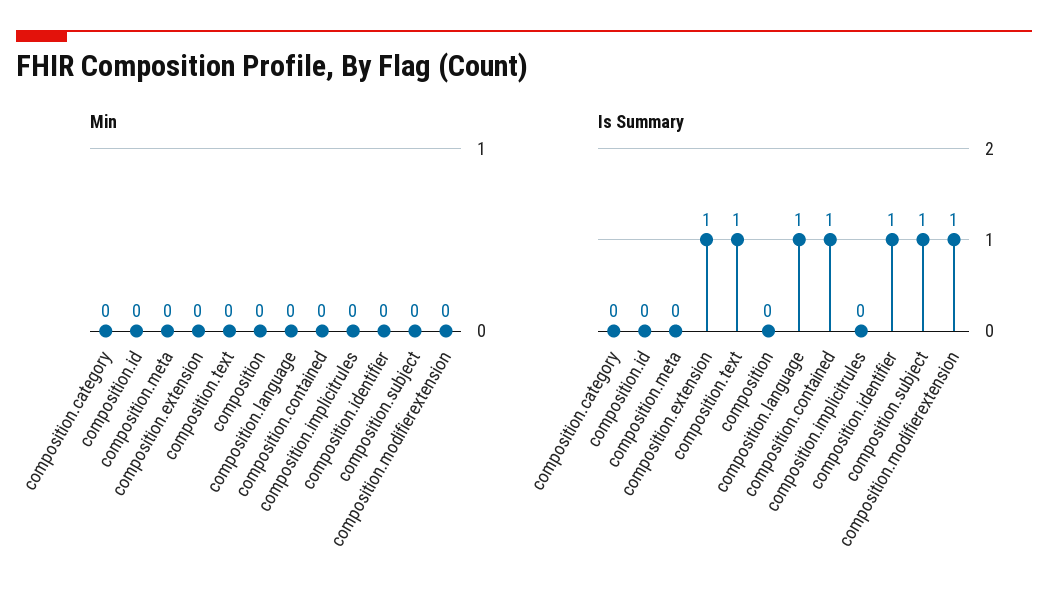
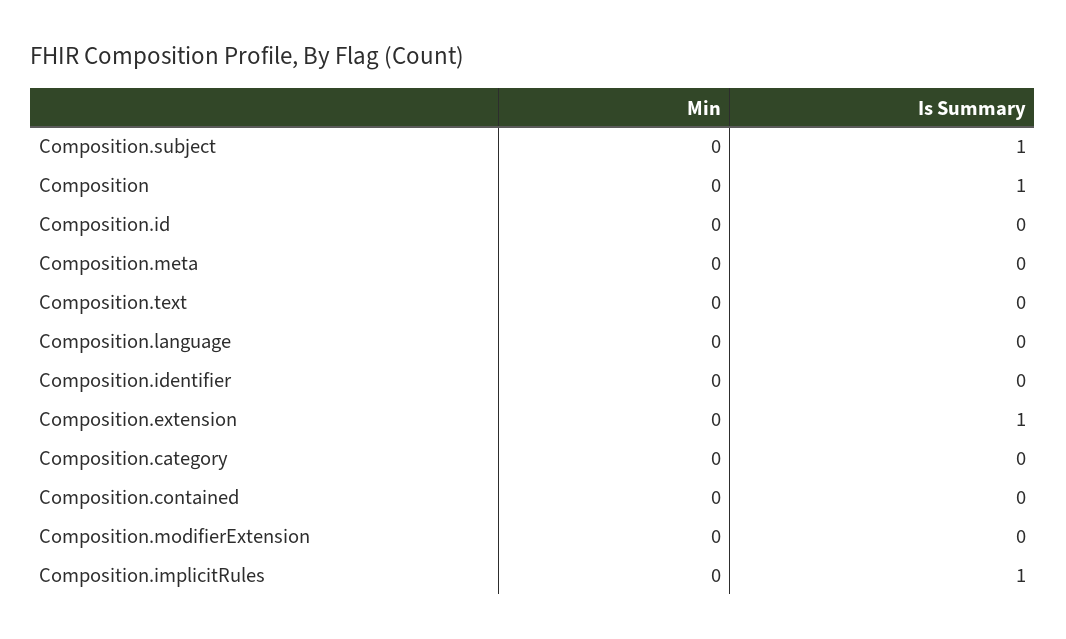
Is Summary, composition.text: 1 -> 0
Is Summary, composition: 0 -> 1
Is Summary, composition.language: 1 -> 0
Is Summary, composition.contained: 1 -> 0
Is Summary, composition.implicitrules: 0 -> 1
Is Summary, composition.identifier: 1 -> 0
Is Summary, composition.modifierextension: 1 -> 0

